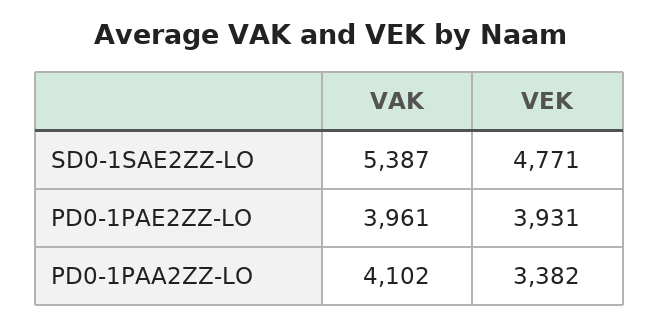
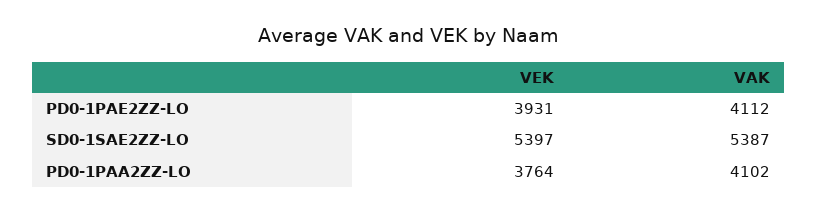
VEK, SD0-1SAE2ZZ-LO: 4771 -> 5397
VAK, PD0-1PAE2ZZ-LO: 3961 -> 4112
VEK, PD0-1PAA2ZZ-LO: 3382 -> 3764

